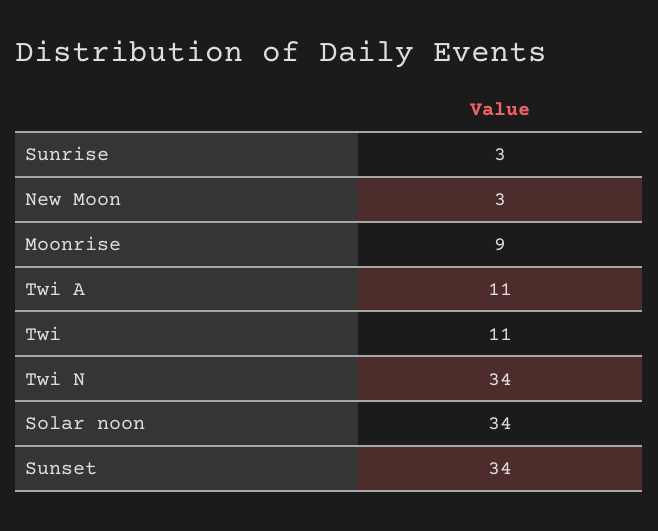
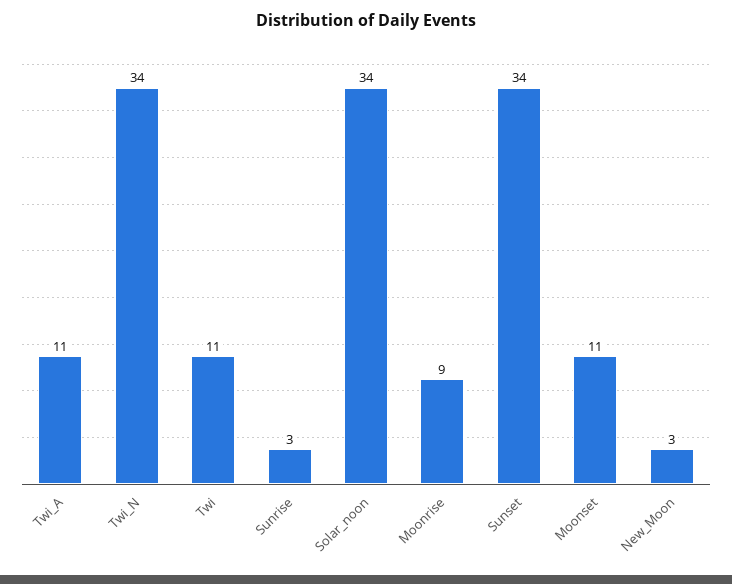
Moonset: none -> 11

